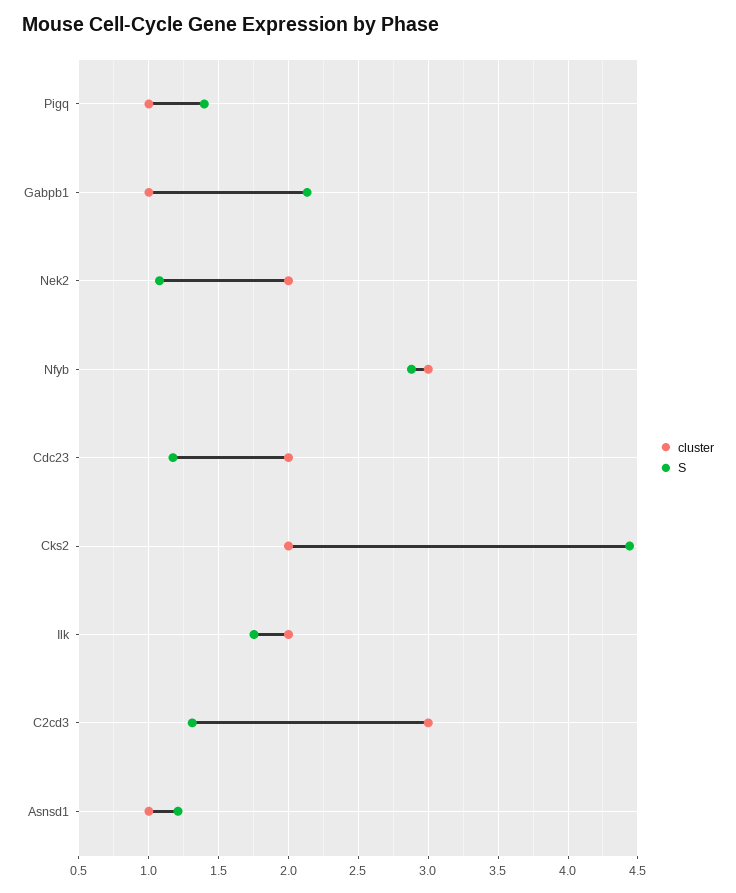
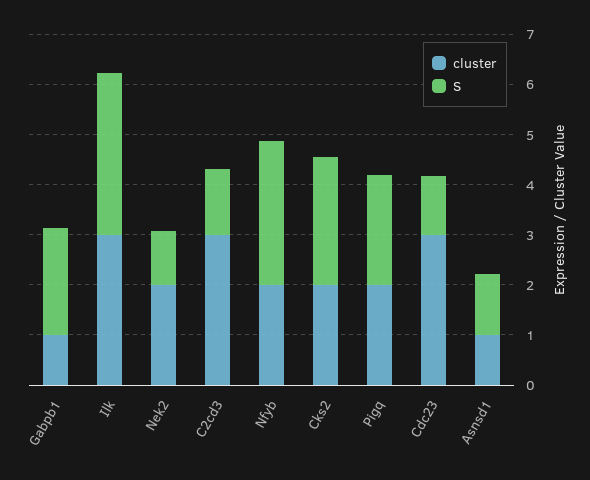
cluster, Pigq: 1 -> 2
S, Pigq: 1.4 -> 2.2
cluster, Nfyb: 3 -> 2
cluster, Cdc23: 2 -> 3
S, Cks2: 4.45 -> 2.6
cluster, Ilk: 2 -> 3
S, Ilk: 1.75 -> 3.2

